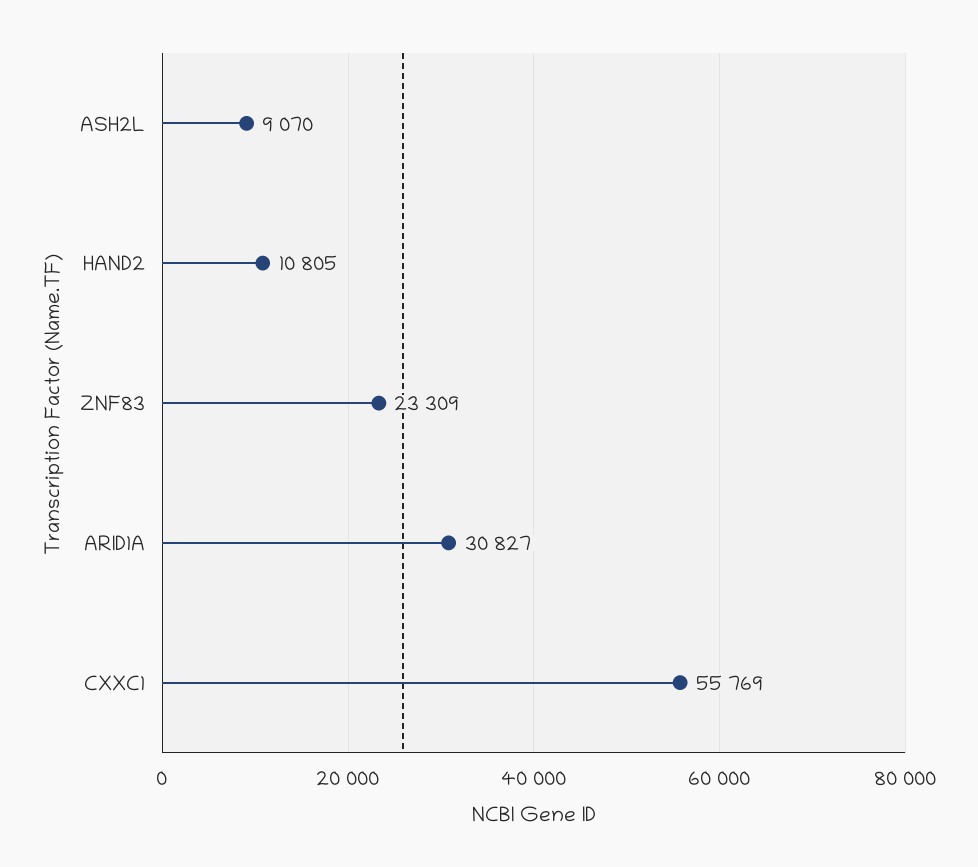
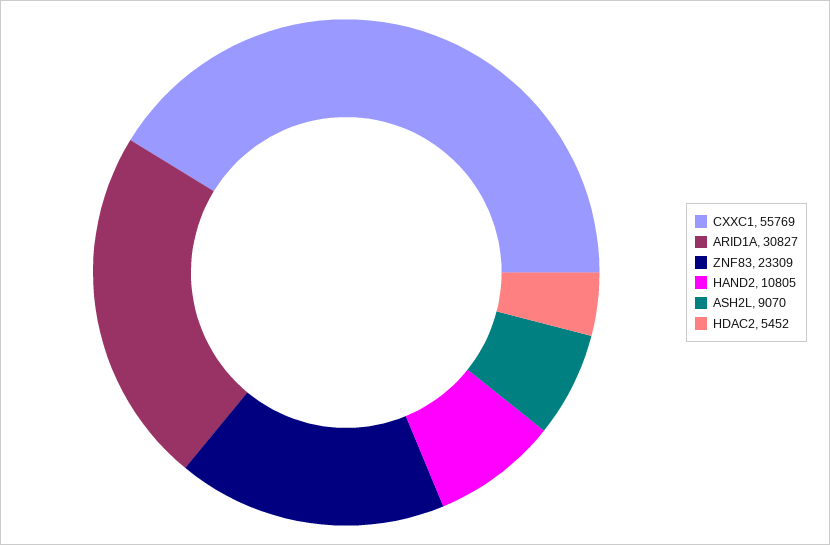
HDAC2: none -> 5452

